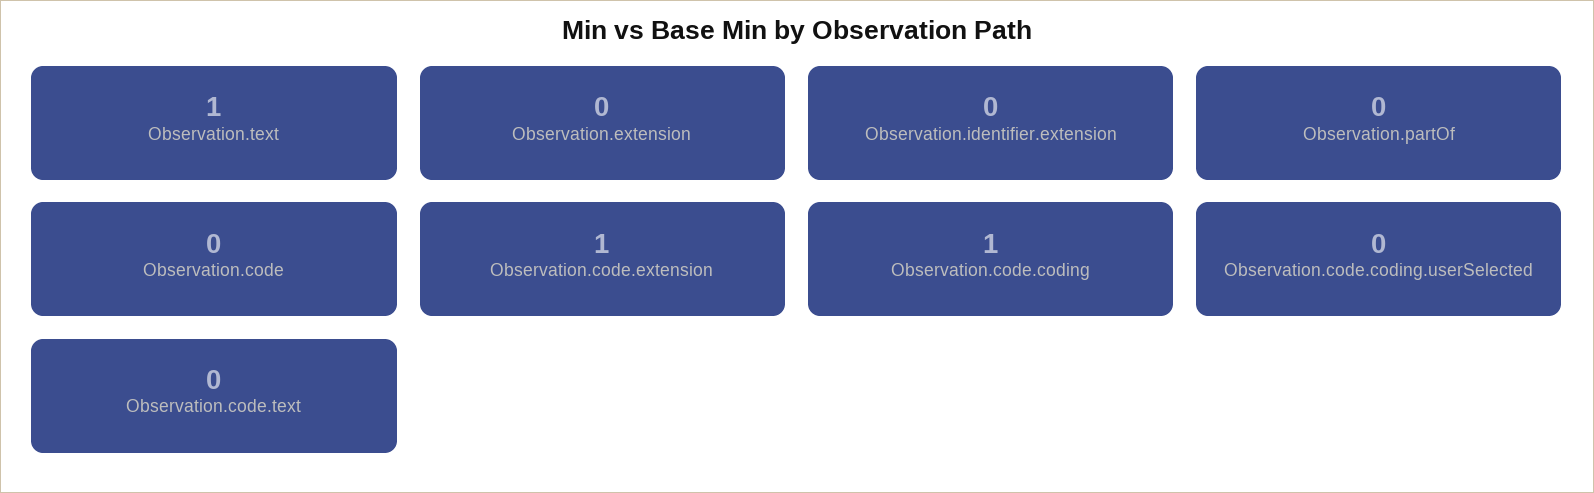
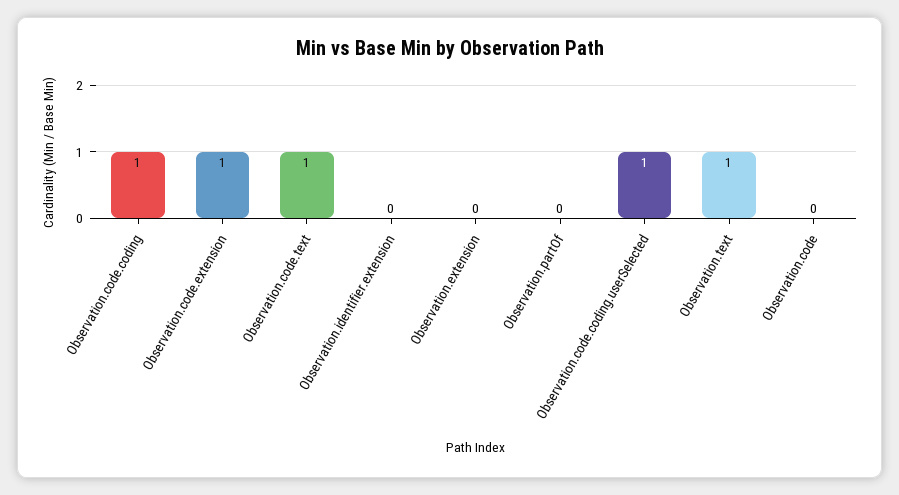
Observation.code.coding.userSelected: 0 -> 1
Observation.code.text: 0 -> 1

